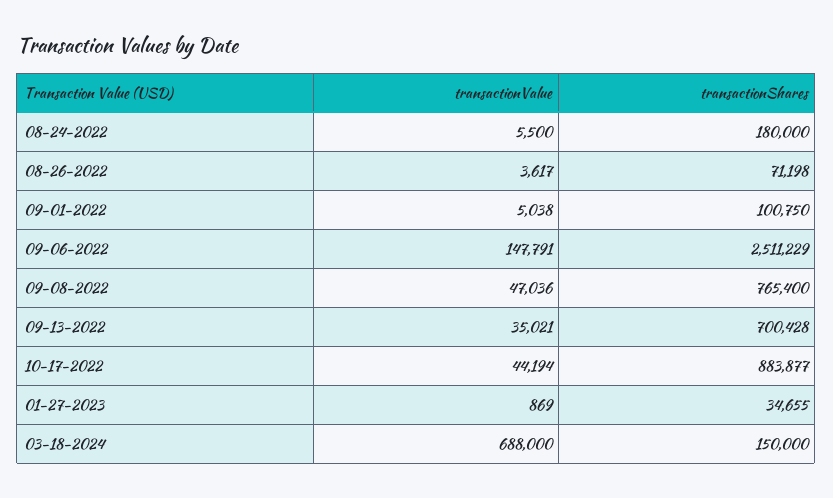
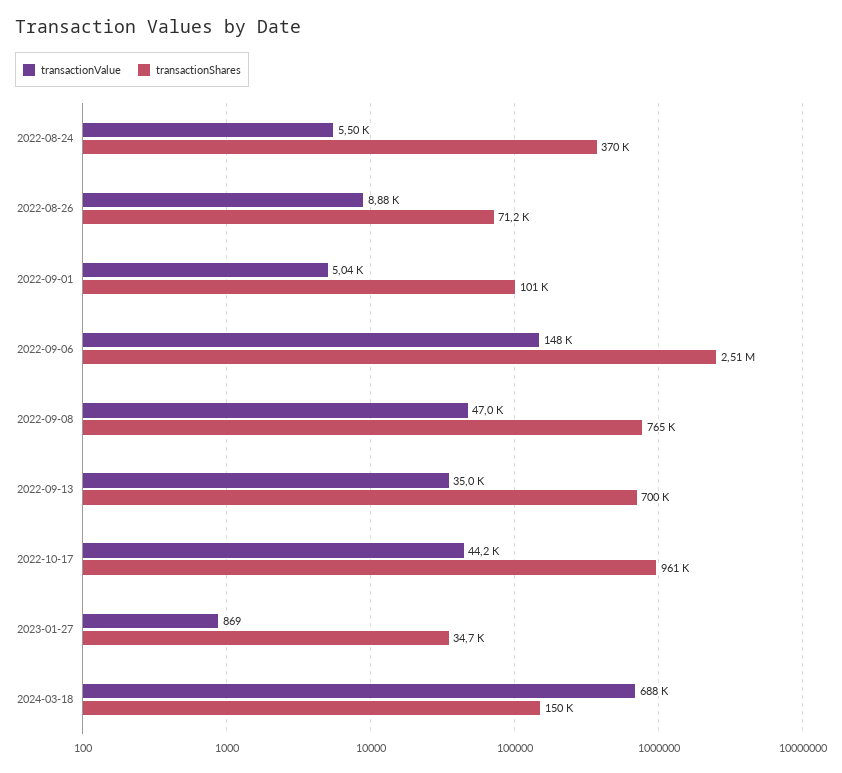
transactionShares, 08-24-2022: 180000 -> 370000
transactionValue, 08-26-2022: 3617 -> 8880
transactionShares, 10-17-2022: 883877 -> 961000

